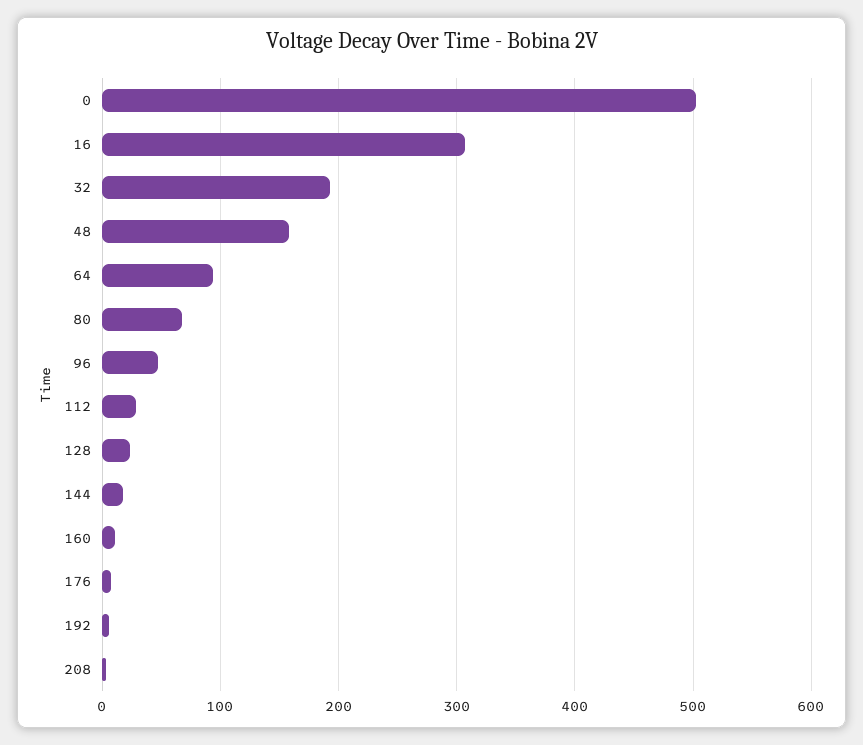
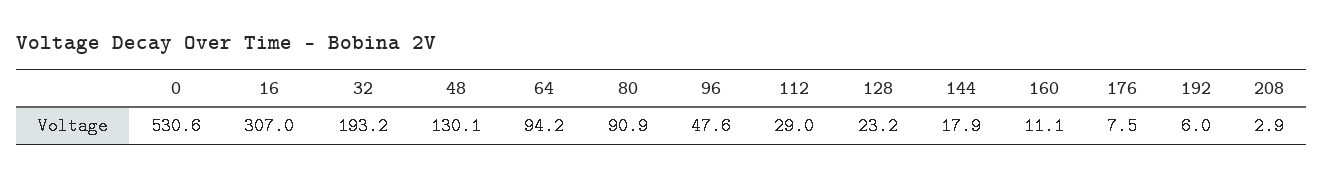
0: 500 -> 530.6
48: 160 -> 130.1
80: 70 -> 90.9

